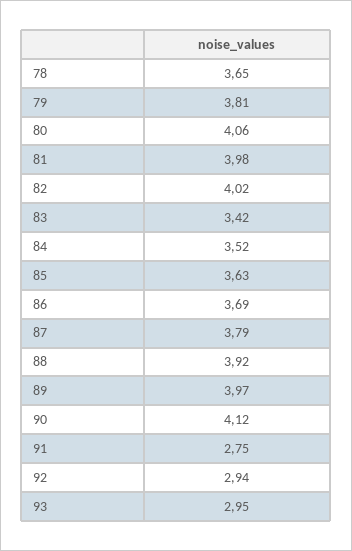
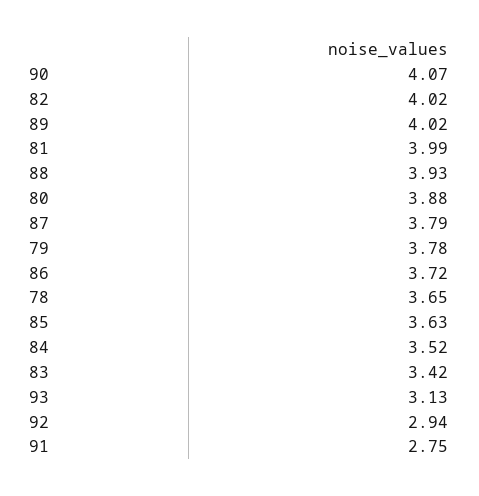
79: 3.81 -> 3.78
80: 4.06 -> 3.88
81: 3.98 -> 3.99
86: 3.69 -> 3.72
88: 3.92 -> 3.93
89: 3.97 -> 4.02
90: 4.12 -> 4.07
93: 2.95 -> 3.13

